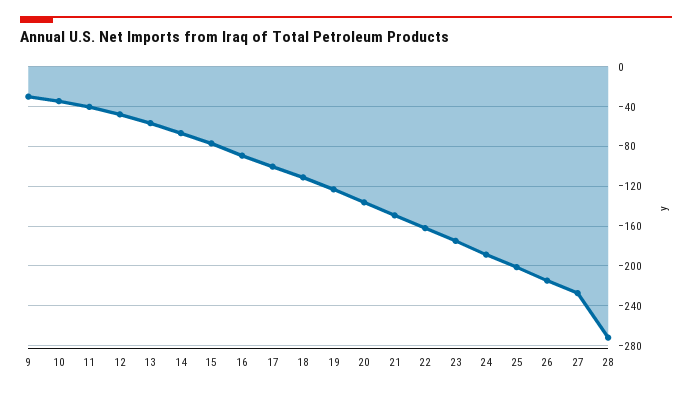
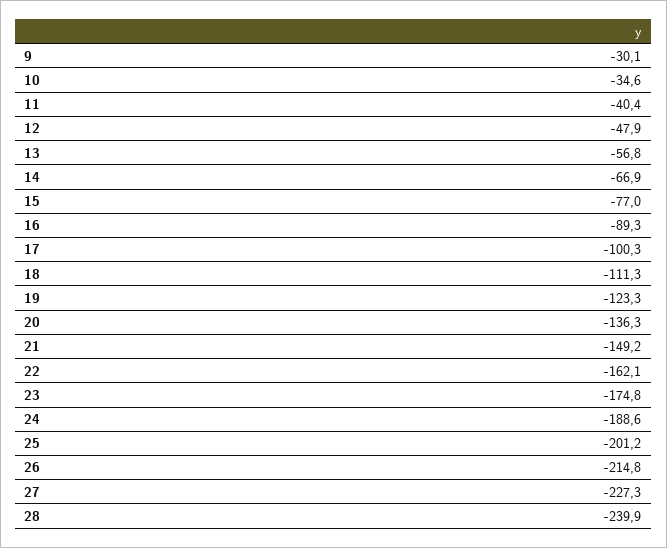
28: -270 -> -239.9

